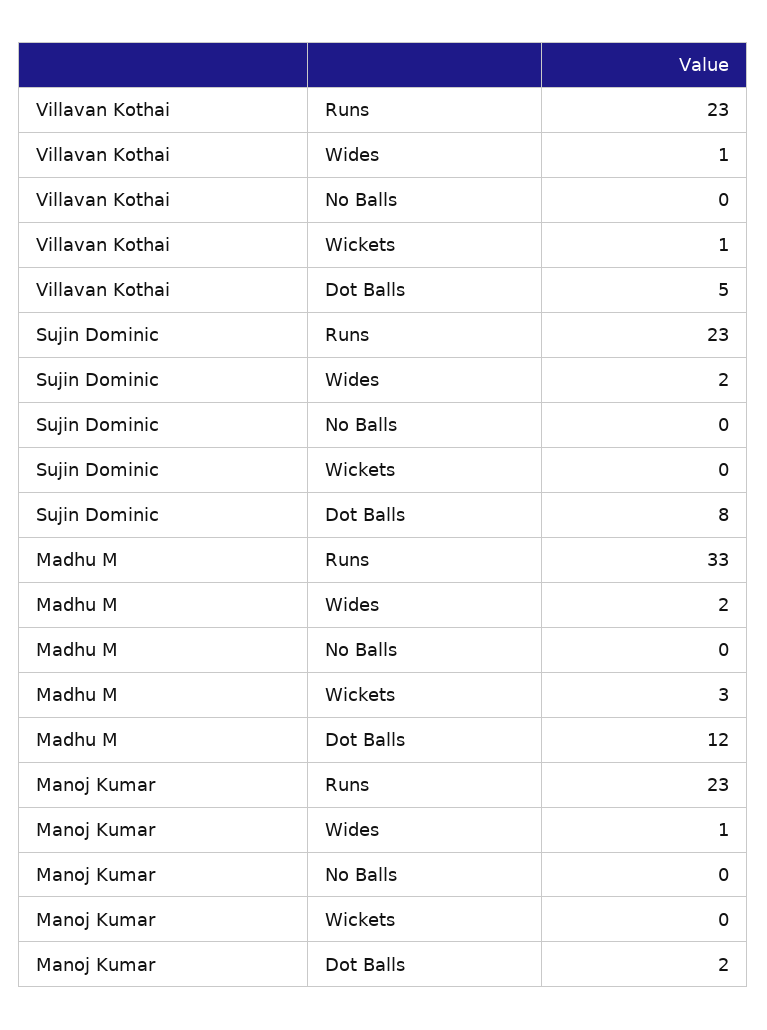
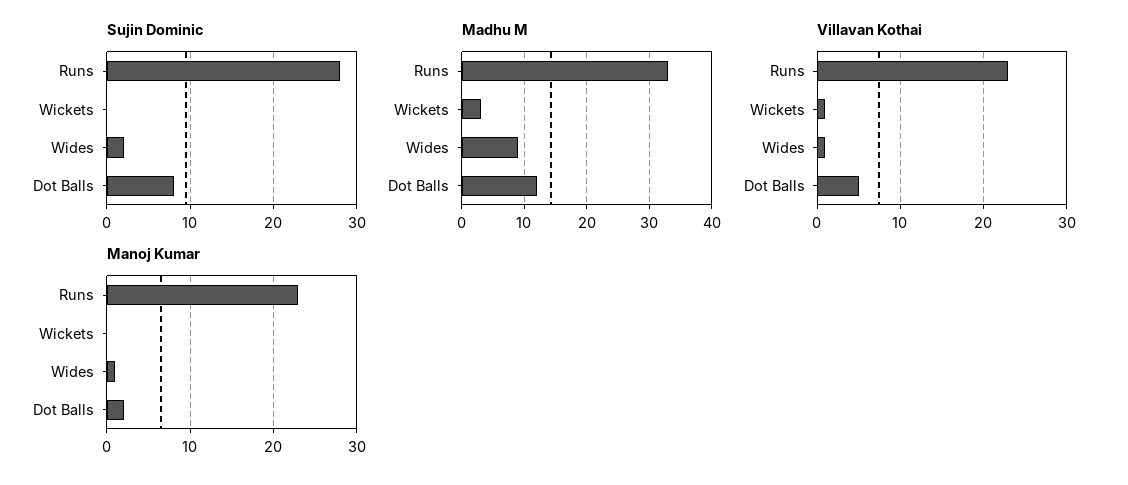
Villavan Kothai, No Balls: 0 -> none
Sujin Dominic, Runs: 23 -> 28
Sujin Dominic, No Balls: 0 -> none
Madhu M, Wides: 2 -> 9
Madhu M, No Balls: 0 -> none
Manoj Kumar, No Balls: 0 -> none

